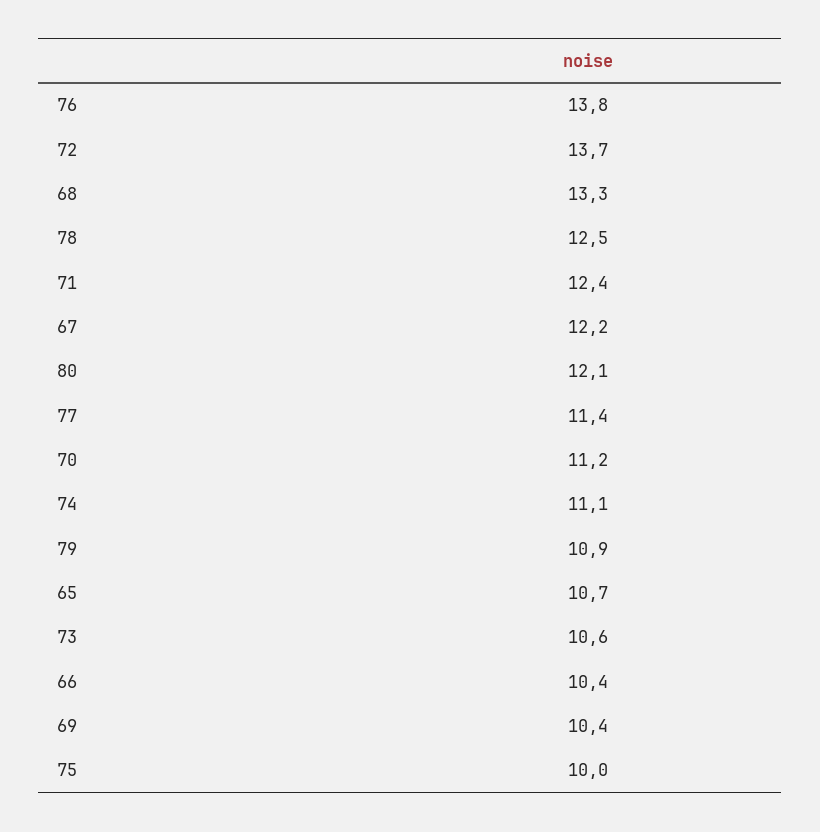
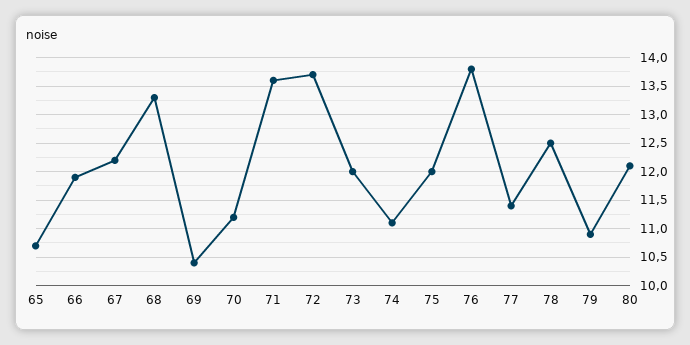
71: 12.4 -> 13.5
73: 10.6 -> 12
66: 10.4 -> 12
75: 10 -> 12

